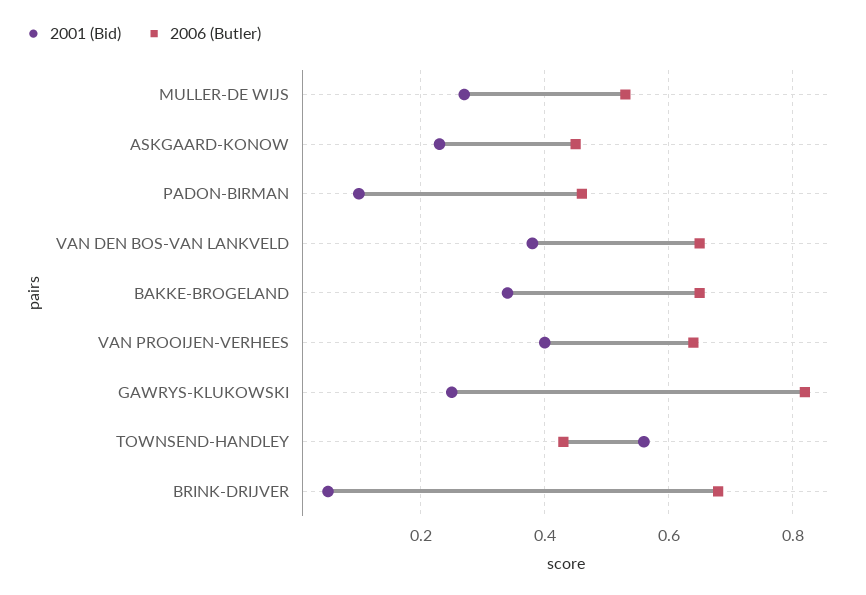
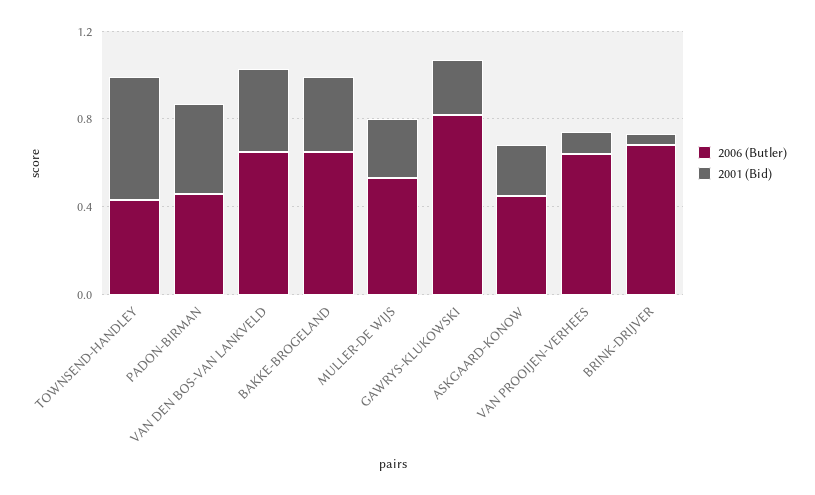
2001 (Bid), PADON-BIRMAN: 0.1 -> 0.4
2001 (Bid), VAN PROOIJEN-VERHEES: 0.4 -> 0.1

